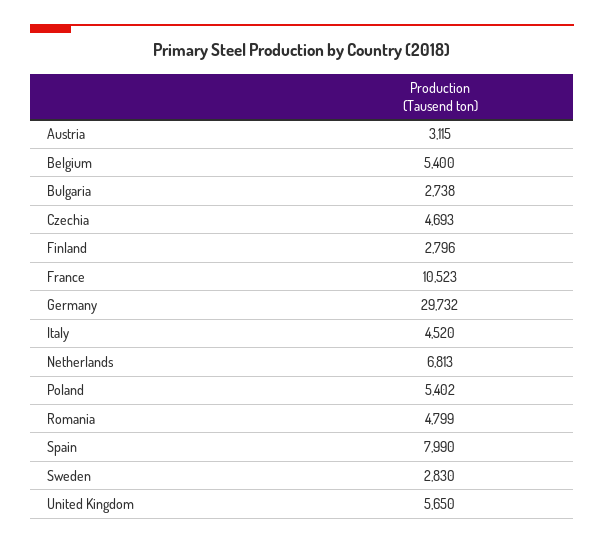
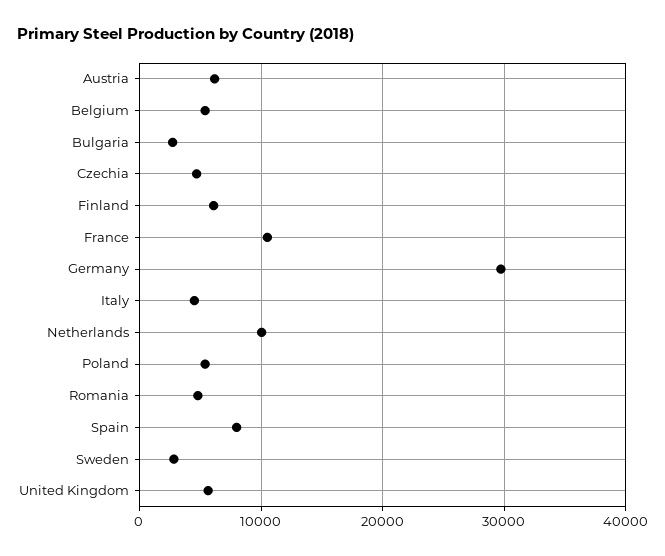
Austria: 3115 -> 6000
Finland: 2796 -> 6000
Netherlands: 6813 -> 10000

